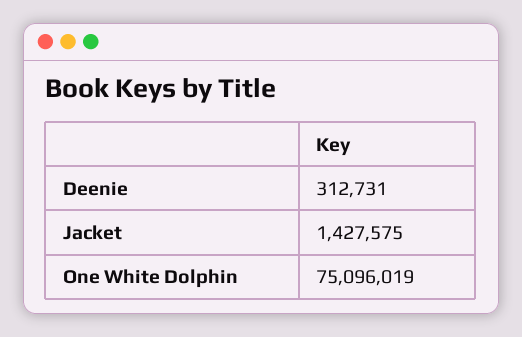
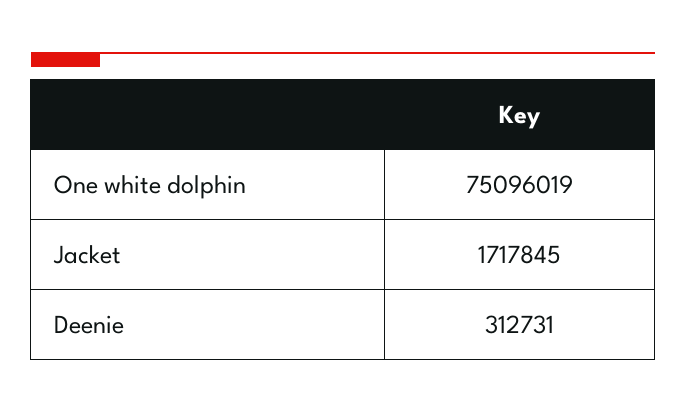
Jacket: 1427575 -> 1717845

